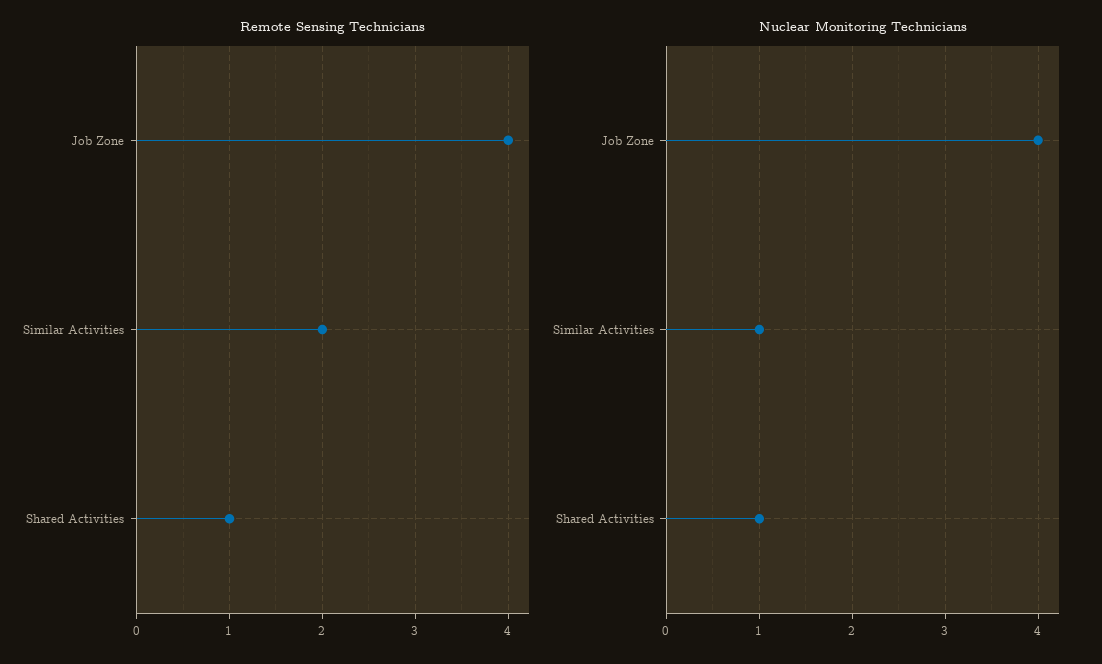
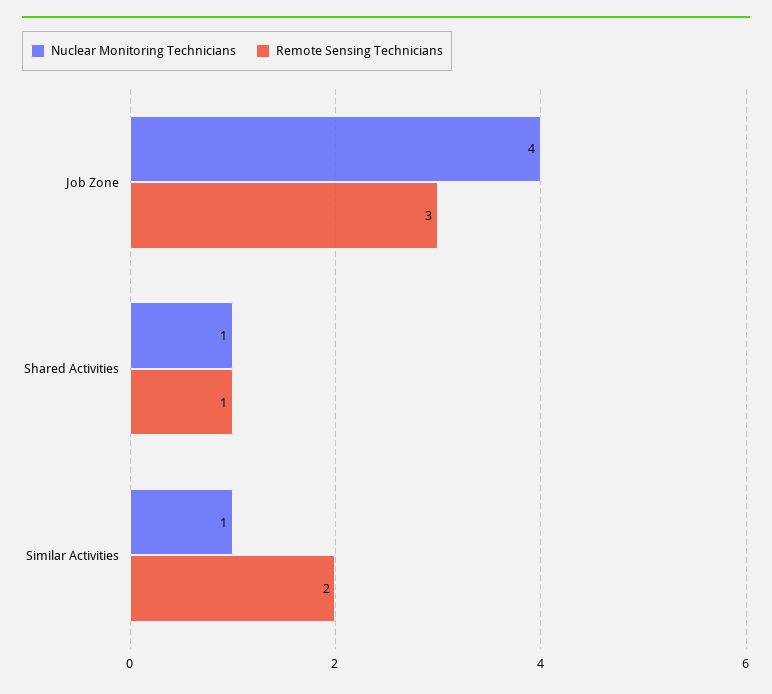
Remote Sensing Technicians, Job Zone: 4 -> 3

